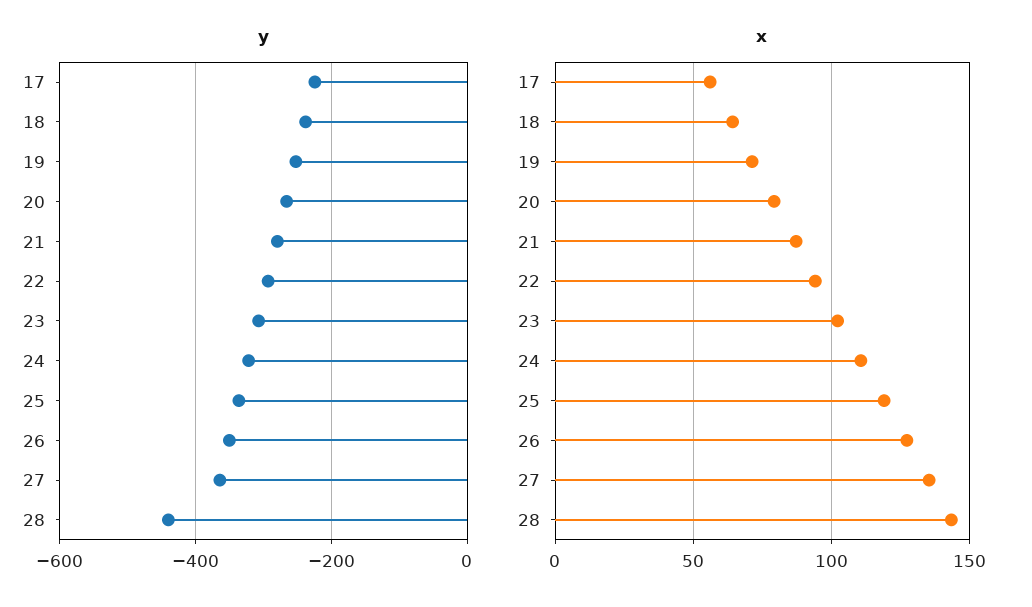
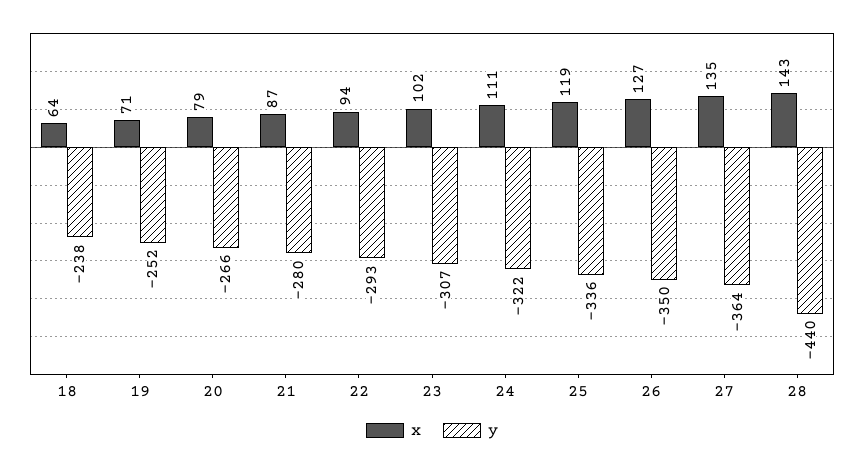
y, 17: -220 -> none
x, 17: 55 -> none

